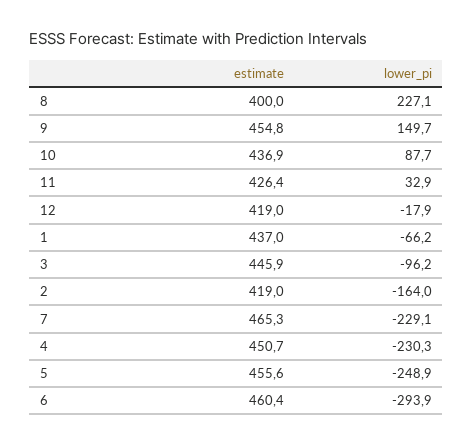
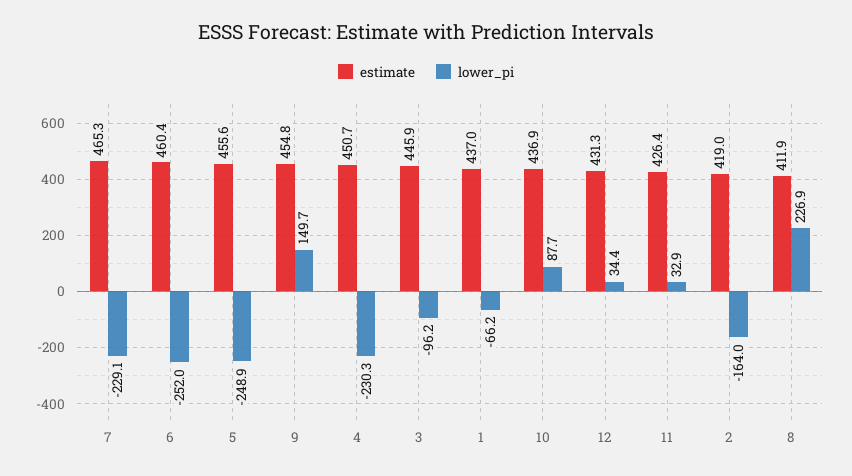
estimate, 8: 400 -> 411.9
lower_pi, 8: 227.1 -> 226.9
estimate, 12: 419 -> 431.3
lower_pi, 12: -17.9 -> 34.4
lower_pi, 6: -293.9 -> -252

